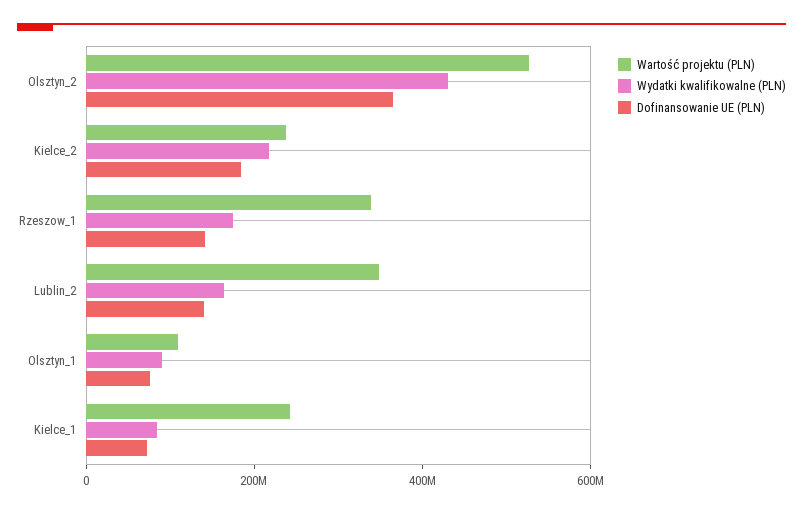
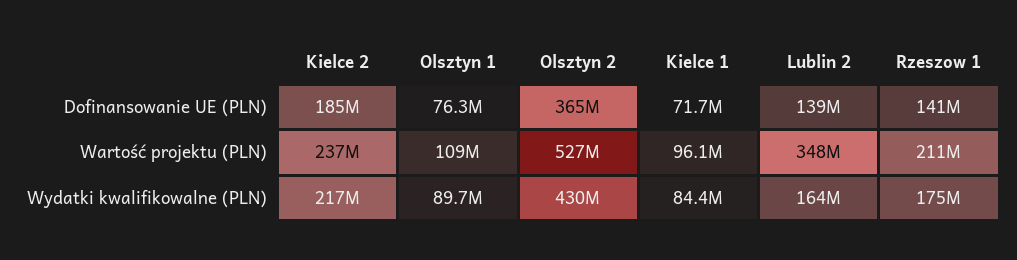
Wartość projektu (PLN), Rzeszow_1: 350000000 -> 211000000
Wartość projektu (PLN), Kielce_1: 250000000 -> 96100000

